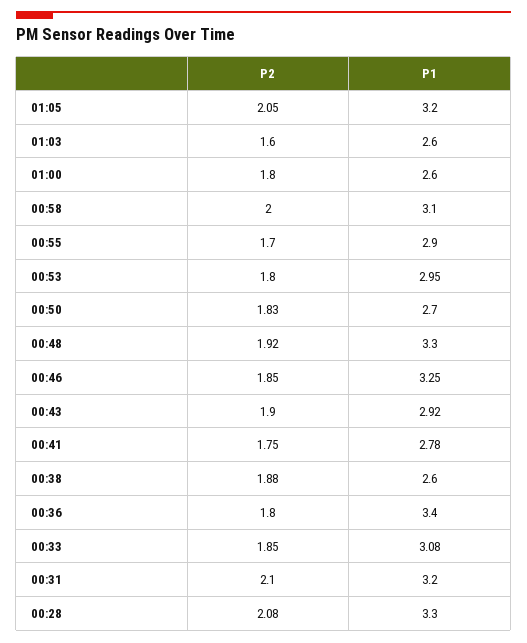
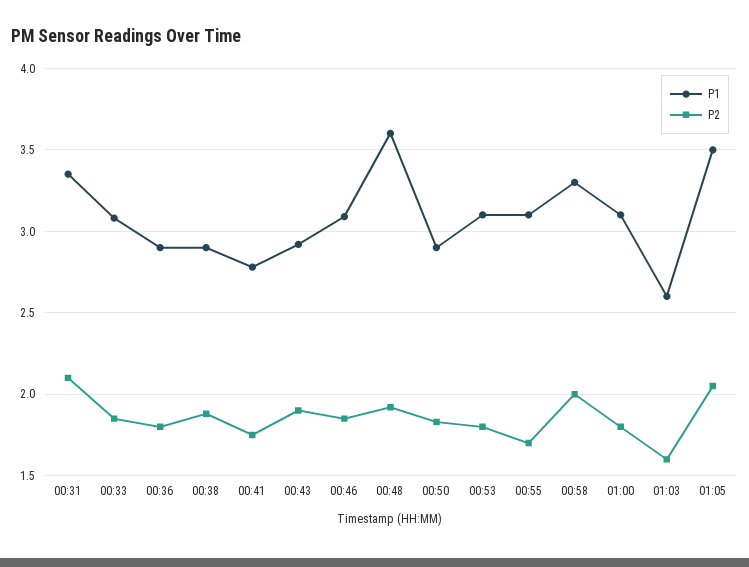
P1, 01:05: 3.2 -> 3.5
P1, 01:00: 2.6 -> 3.1
P1, 00:58: 3.1 -> 3.3
P1, 00:55: 2.9 -> 3.1
P1, 00:53: 2.95 -> 3.1
P1, 00:50: 2.7 -> 2.9
P1, 00:48: 3.3 -> 3.6
P1, 00:46: 3.25 -> 3.1
P1, 00:38: 2.6 -> 2.9
P1, 00:36: 3.4 -> 2.9
P1, 00:31: 3.2 -> 3.35
P2, 00:28: 2.08 -> none
P1, 00:28: 3.3 -> none

